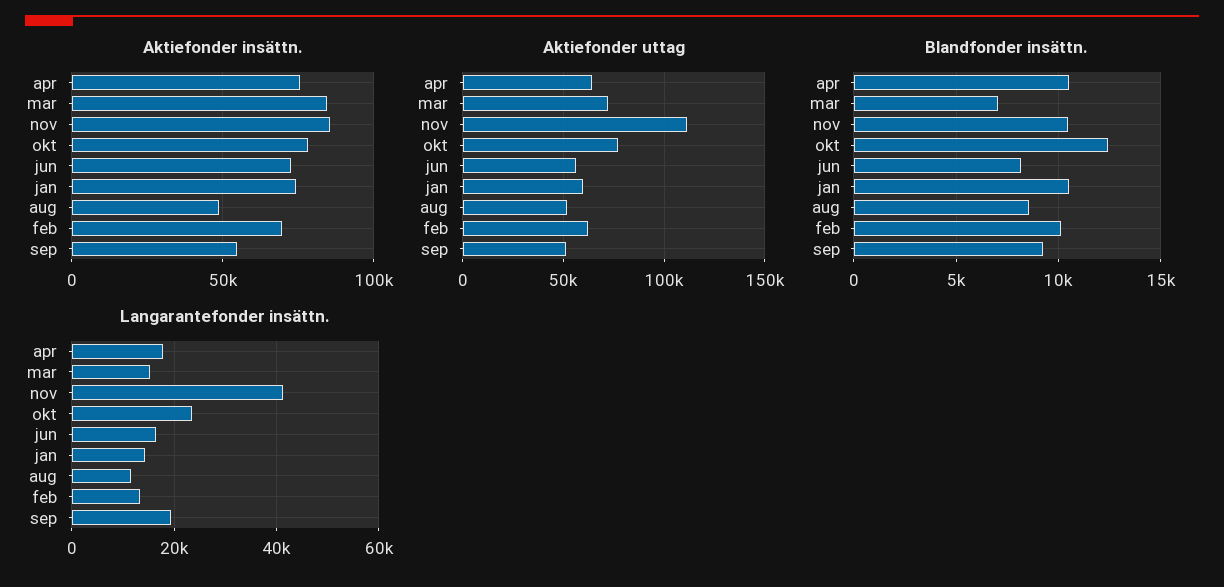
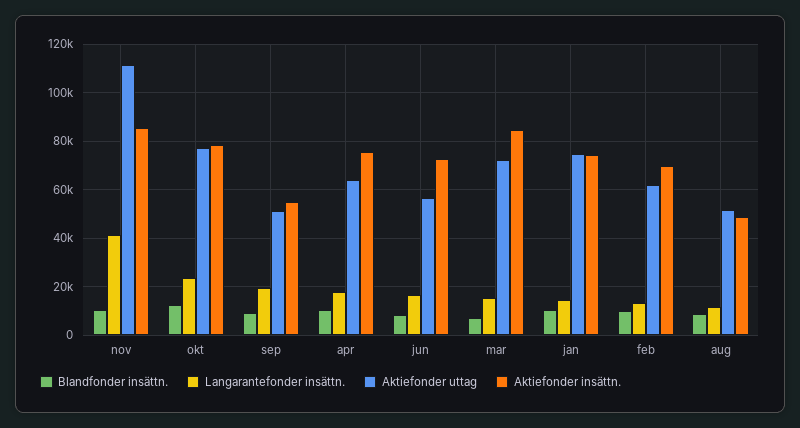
Aktiefonder uttag, jan: 60000 -> 75000

